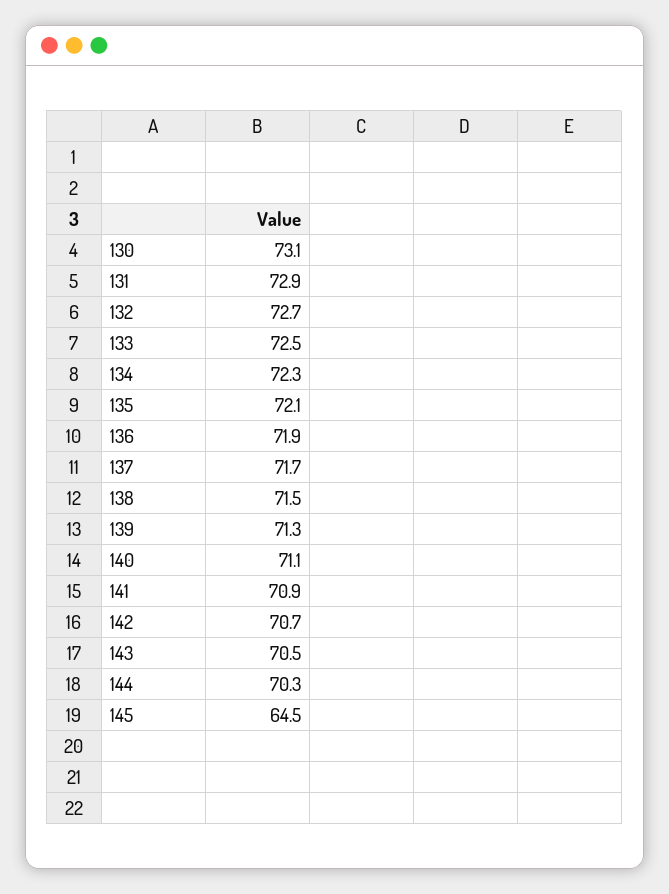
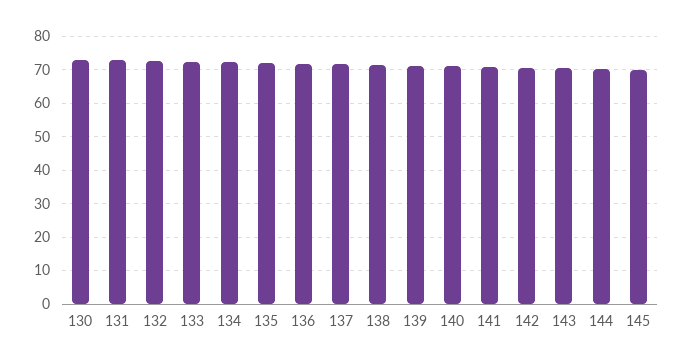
145: 64.5 -> 70

